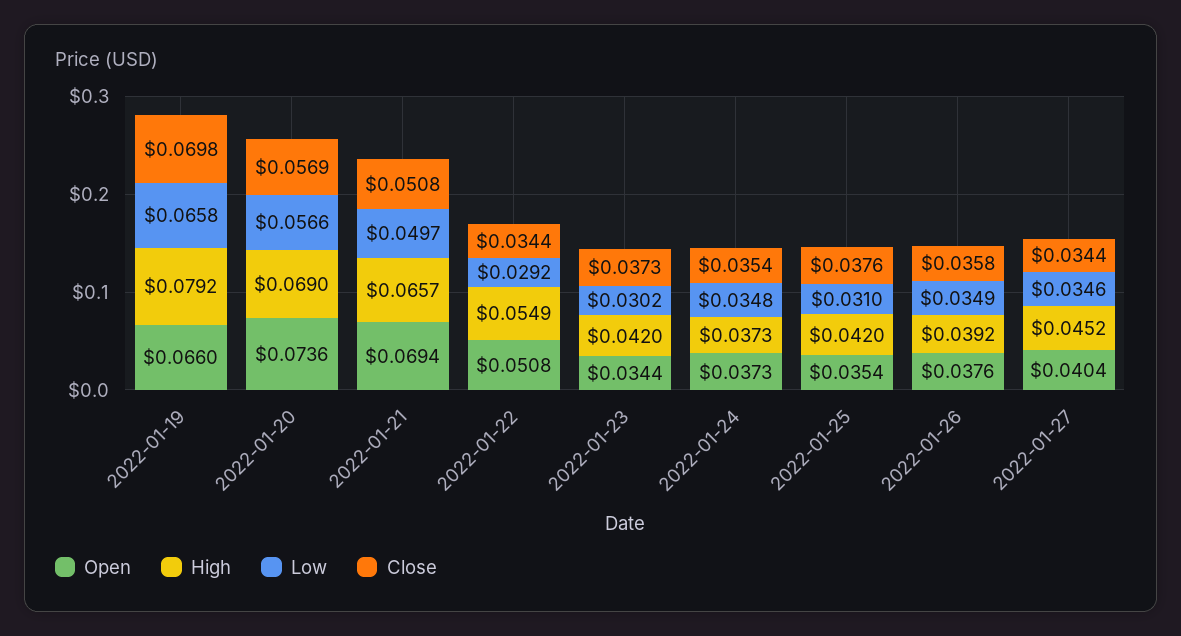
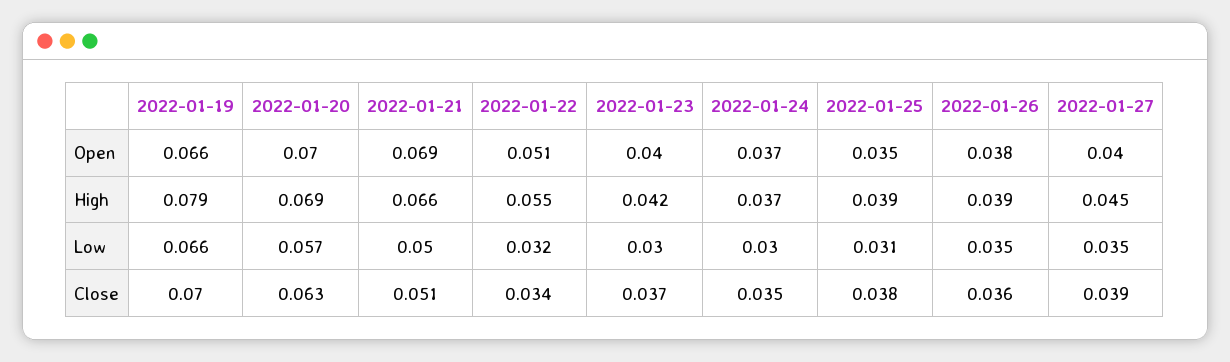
Open, 2022-01-20: 0.0736 -> 0.07
Close, 2022-01-20: 0.0569 -> 0.063
Low, 2022-01-22: 0.0292 -> 0.032
Open, 2022-01-23: 0.0344 -> 0.04
Low, 2022-01-24: 0.0348 -> 0.03
High, 2022-01-25: 0.042 -> 0.039
Close, 2022-01-27: 0.0344 -> 0.039

